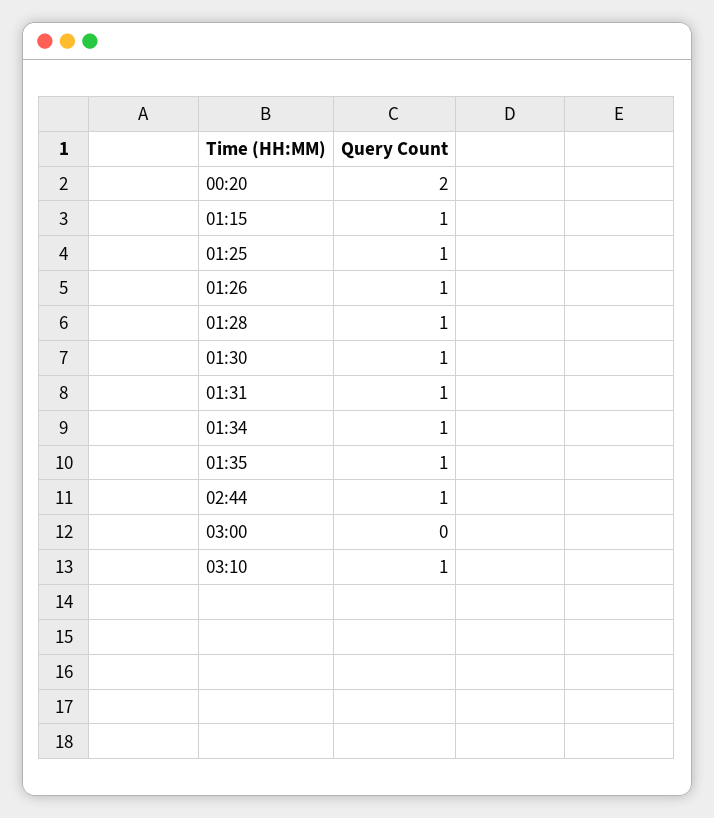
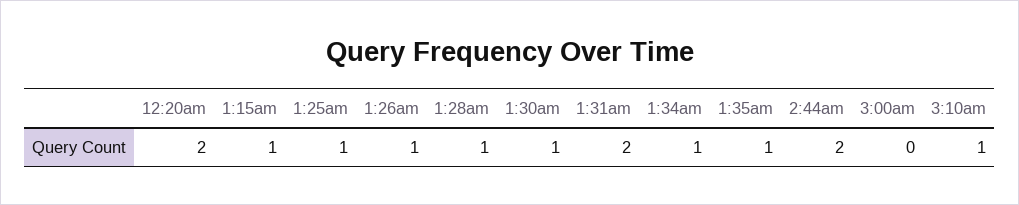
01:31: 1 -> 2
02:44: 1 -> 2

